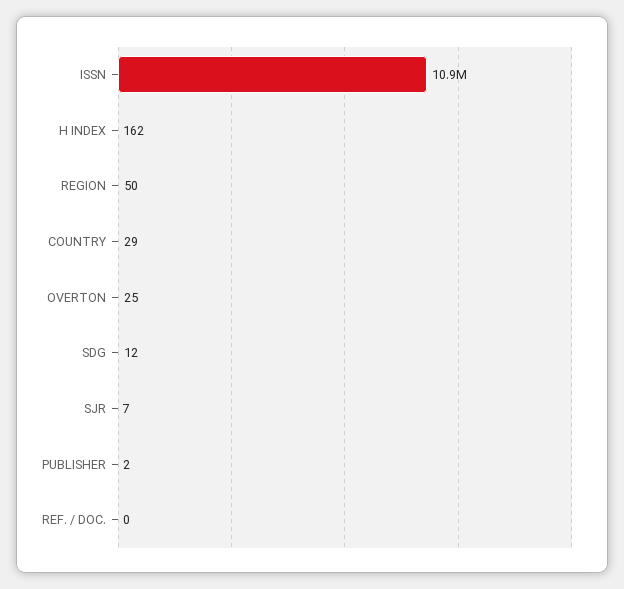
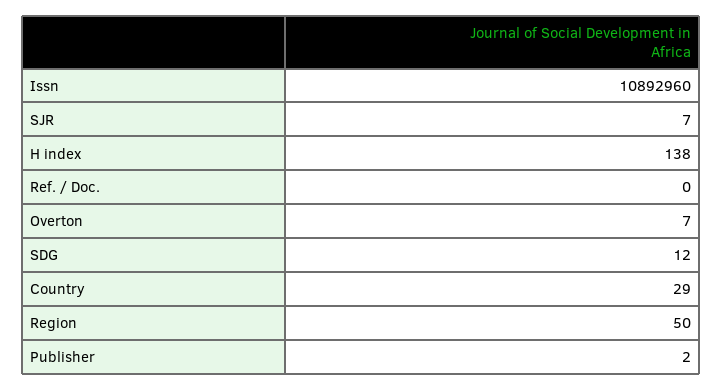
H INDEX: 162 -> 138
OVERTON: 25 -> 7

